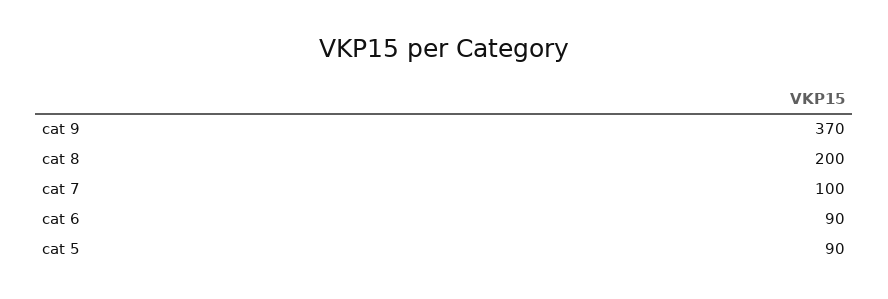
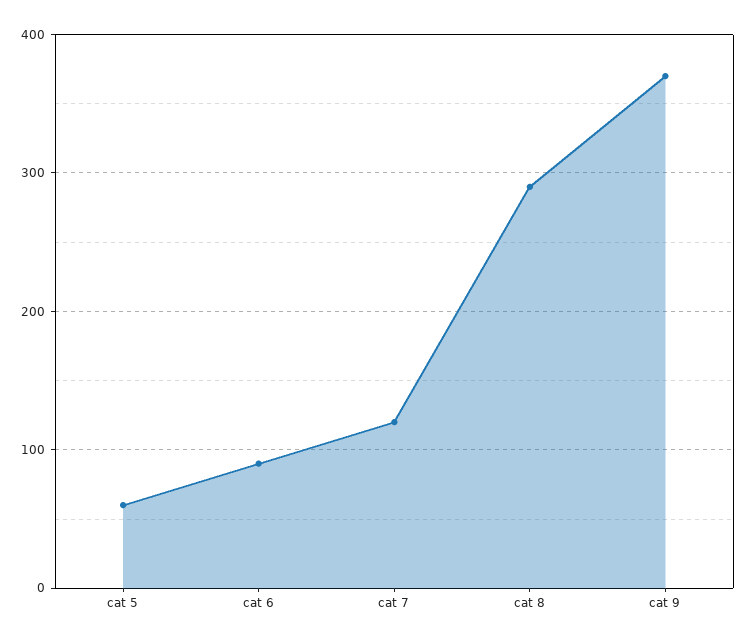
cat 8: 200 -> 290
cat 7: 100 -> 120
cat 5: 90 -> 60

